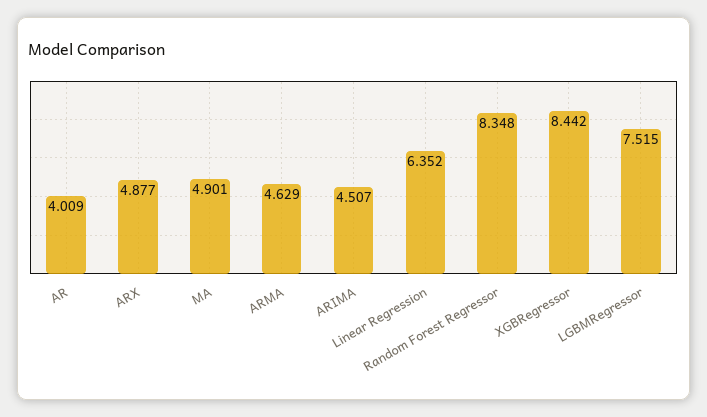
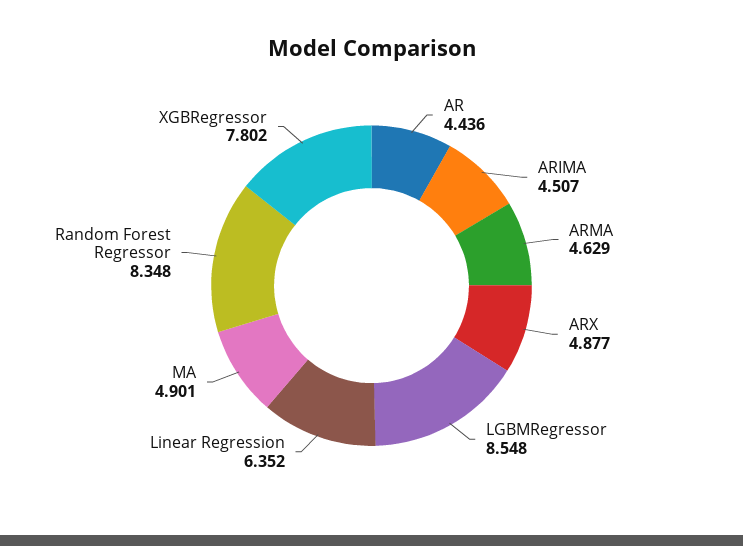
AR: 4.009 -> 4.436
XGBRegressor: 8.442 -> 7.802
LGBMRegressor: 7.515 -> 8.548

